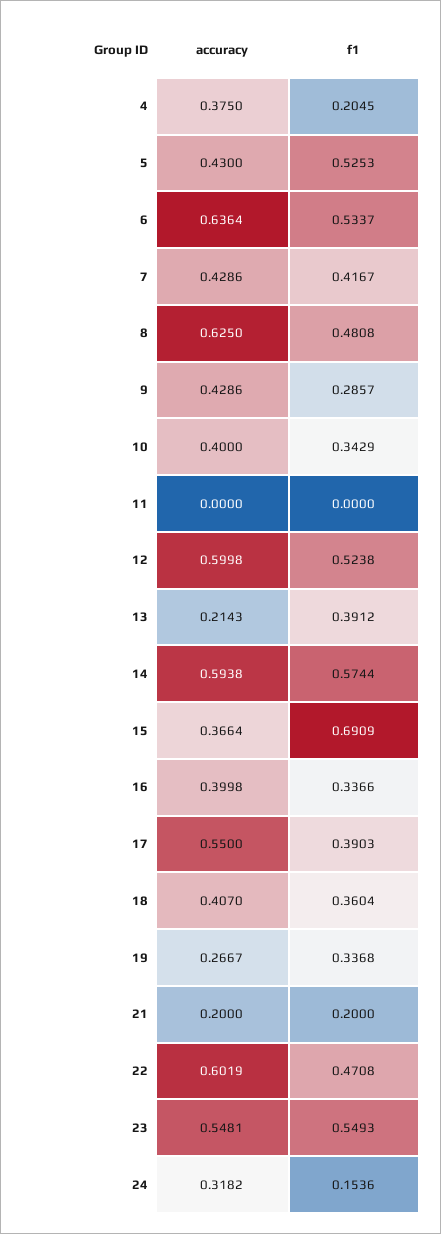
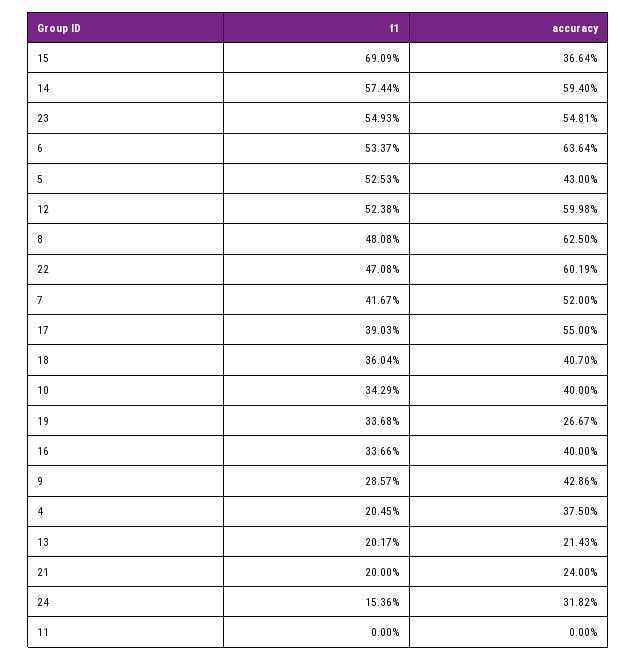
accuracy, 7: 0.4286 -> 0.52
f1, 13: 0.3912 -> 0.2017
accuracy, 14: 0.5938 -> 0.594
accuracy, 16: 0.3998 -> 0.4
accuracy, 21: 0.2 -> 0.24

